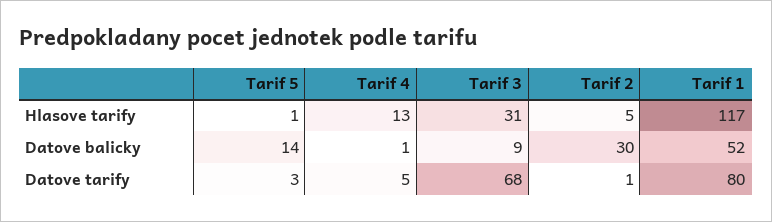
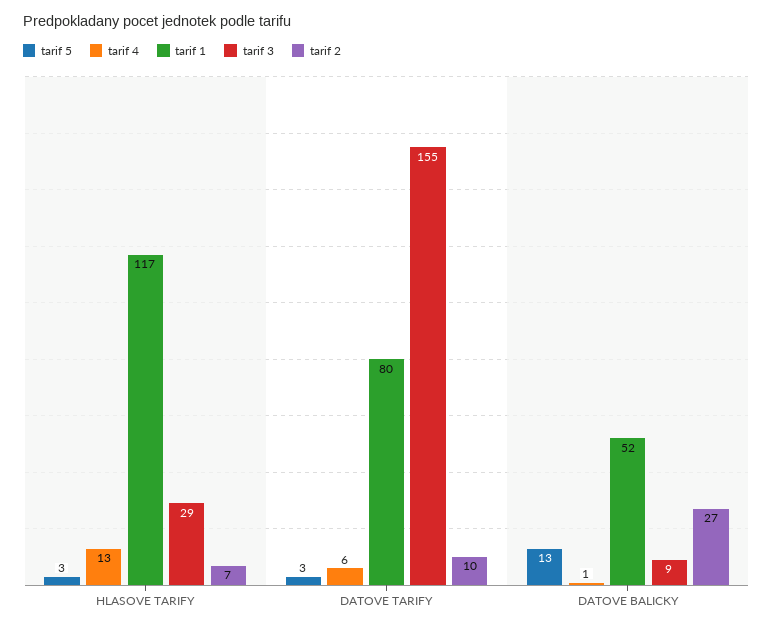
Tarif 5, Hlasove tarify: 1 -> 3
Tarif 3, Hlasove tarify: 31 -> 29
Tarif 2, Hlasove tarify: 5 -> 7
Tarif 5, Datove balicky: 14 -> 13
Tarif 2, Datove balicky: 30 -> 27
Tarif 4, Datove tarify: 5 -> 6
Tarif 3, Datove tarify: 68 -> 155
Tarif 2, Datove tarify: 1 -> 10

